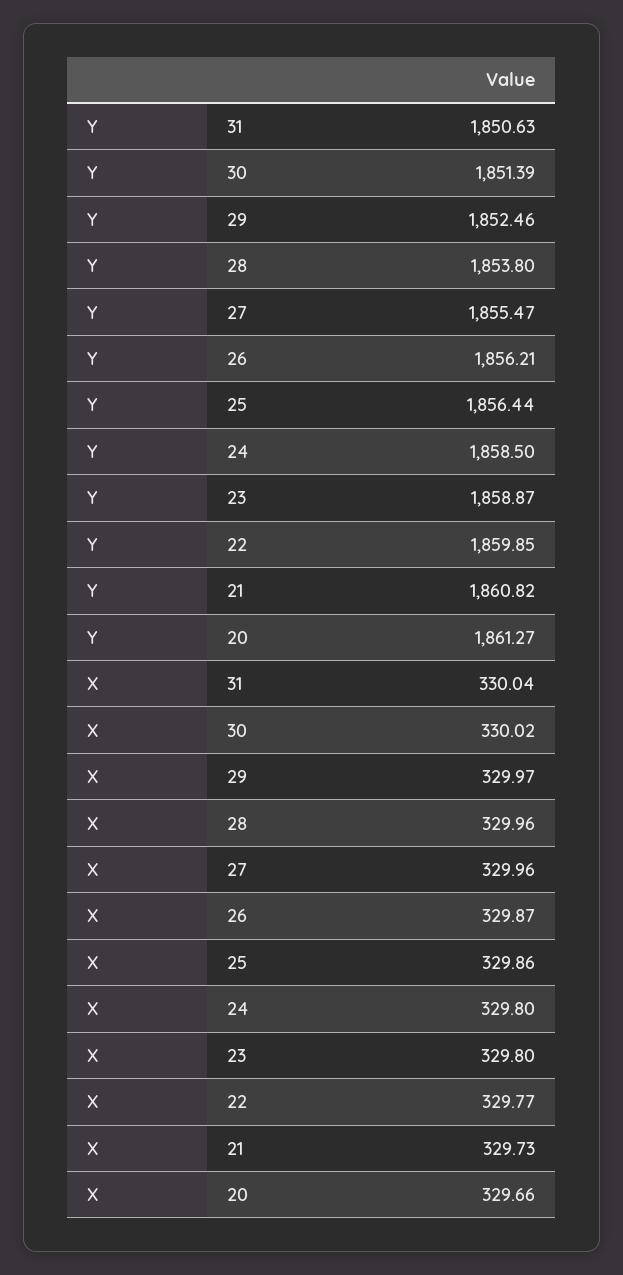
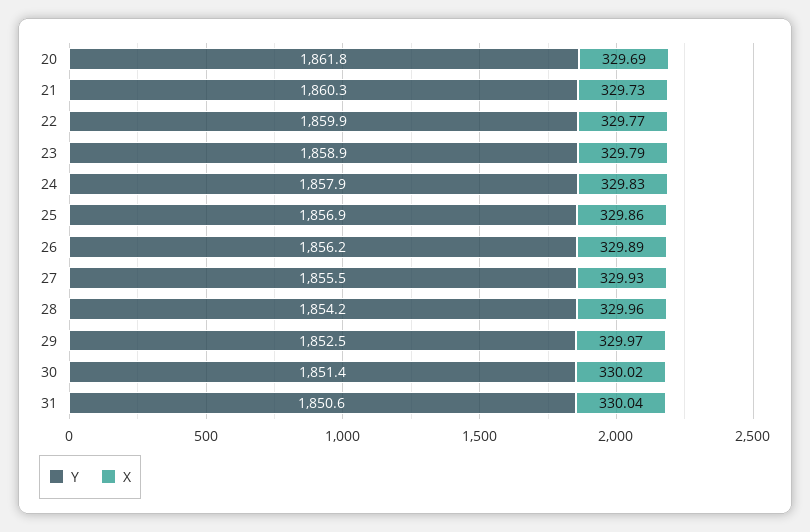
Y, 28: 1853.8 -> 1854.2
Y, 25: 1856.44 -> 1856.9
Y, 24: 1858.5 -> 1857.9
Y, 21: 1860.82 -> 1860.3
Y, 20: 1861.27 -> 1861.8
X, 27: 329.96 -> 329.93
X, 26: 329.87 -> 329.89
X, 24: 329.8 -> 329.83
X, 23: 329.8 -> 329.79
X, 20: 329.66 -> 329.69

